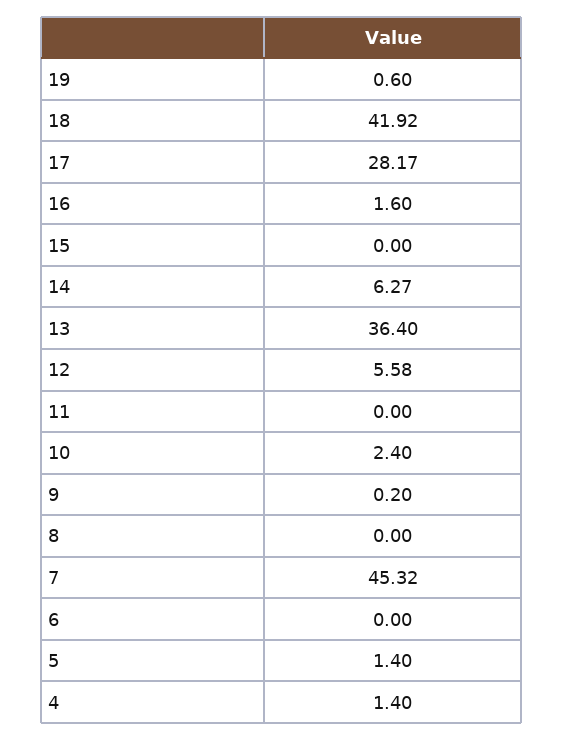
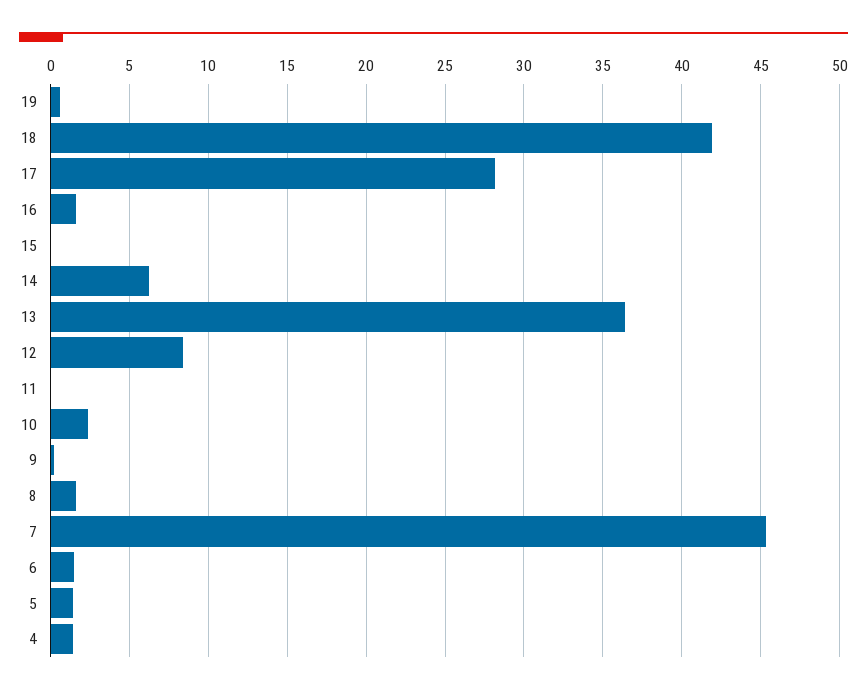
12: 5.58 -> 8.5
8: 0 -> 1.5
6: 0 -> 1.5

